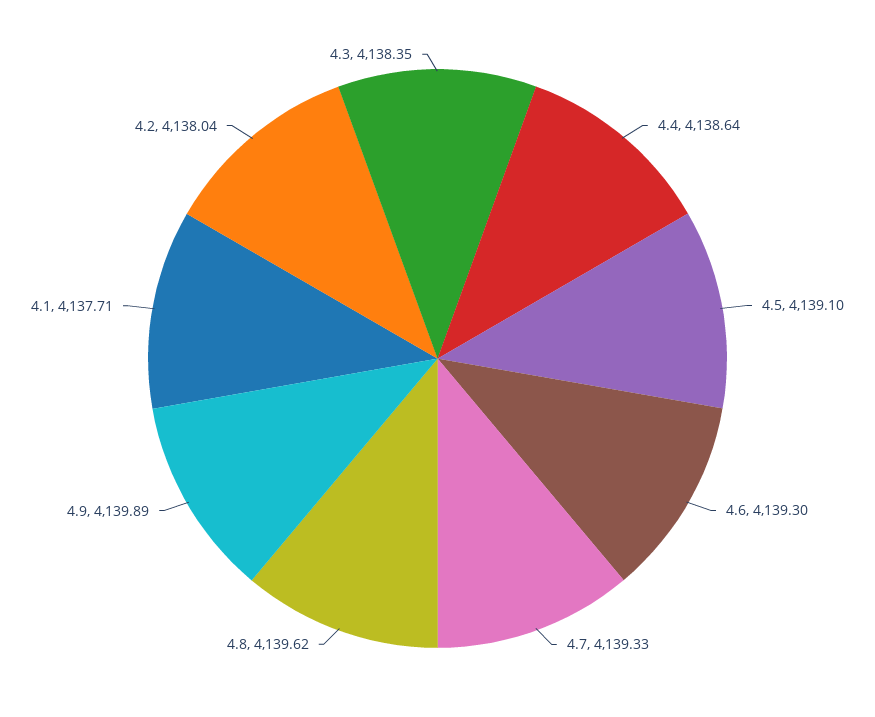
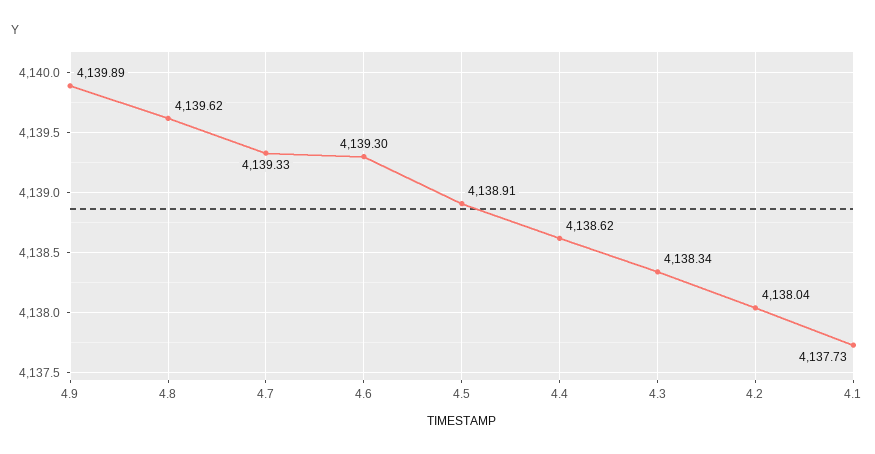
4.4: 4138.64 -> 4138.62
4.5: 4139.1 -> 4138.91
4.1: 4137.71 -> 4137.73
4.3: 4138.35 -> 4138.34

